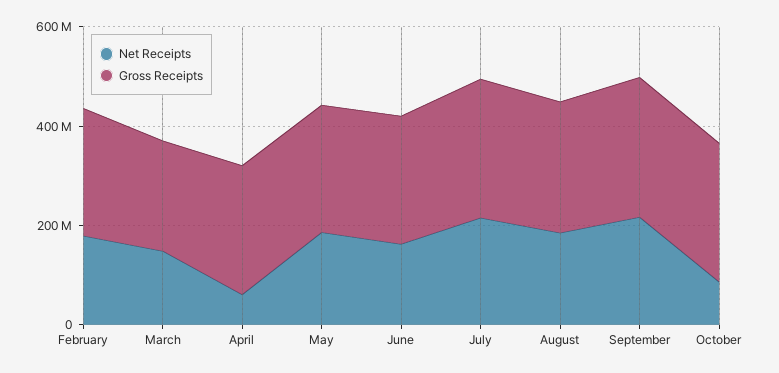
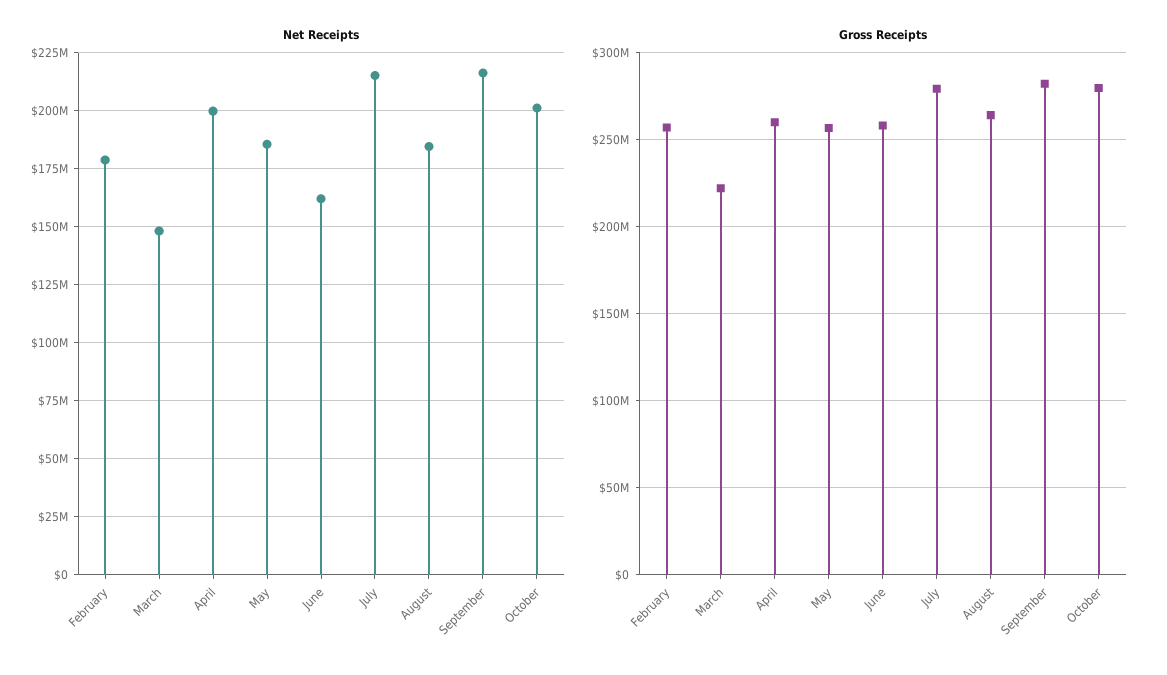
Net Receipts, April: 50000000 -> 200000000
Net Receipts, October: 100000000 -> 200000000

